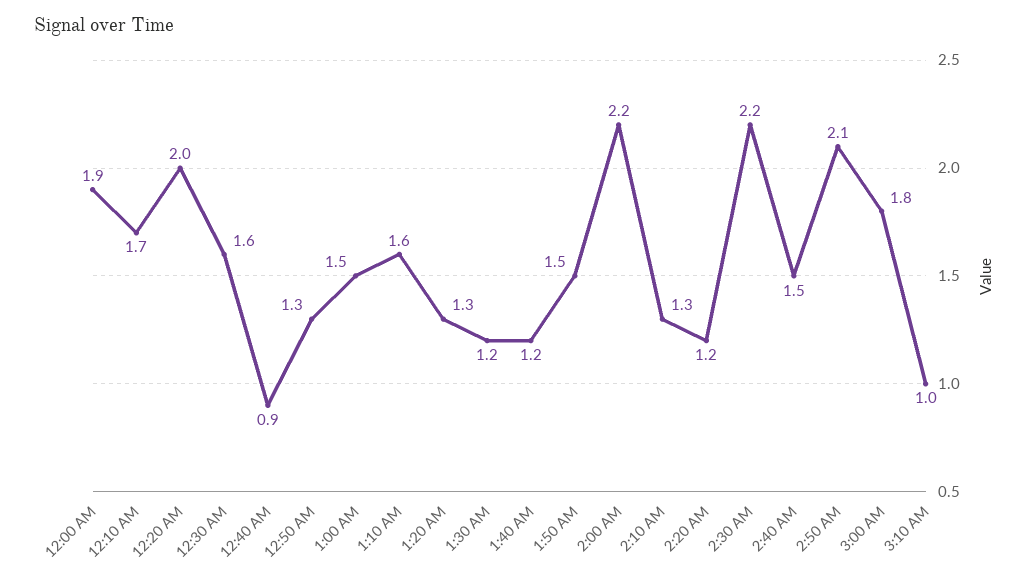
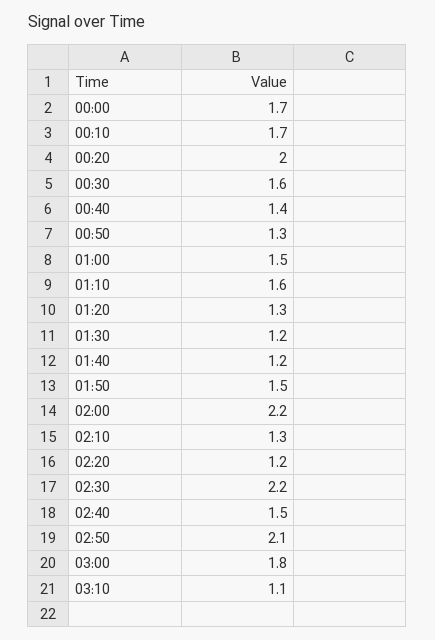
12:00 AM: 1.9 -> 1.7
12:40 AM: 0.9 -> 1.4
3:10 AM: 1 -> 1.1

